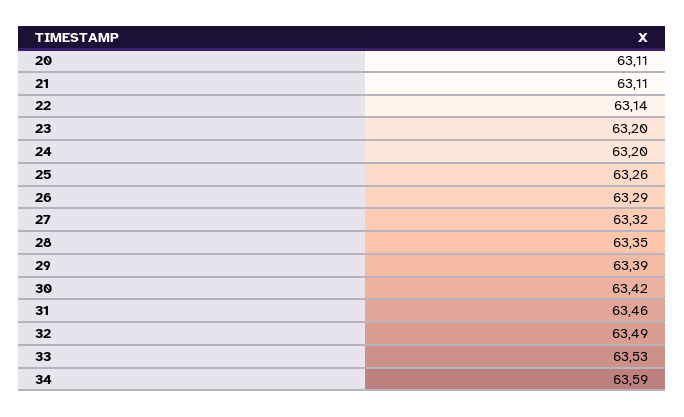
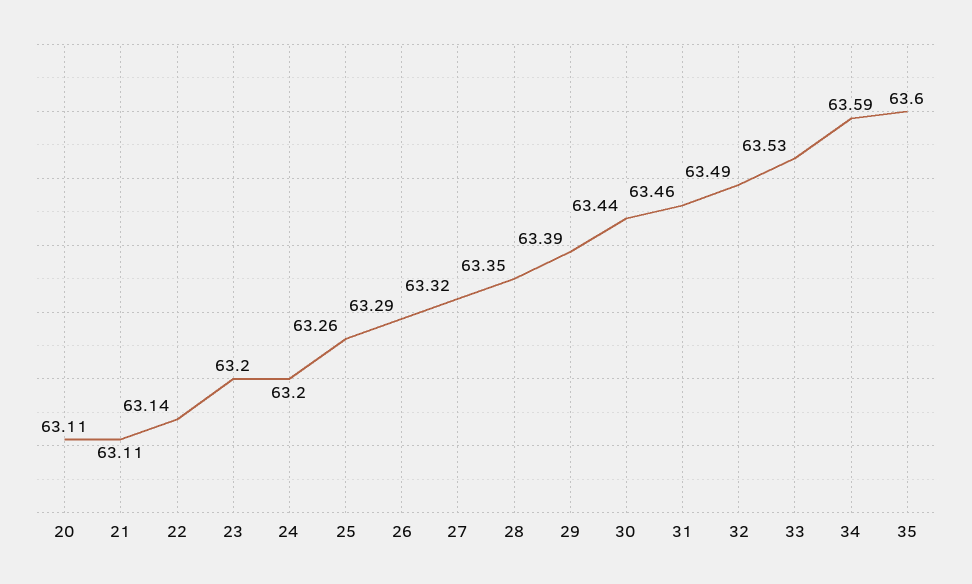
30: 63.42 -> 63.44
35: none -> 63.6

